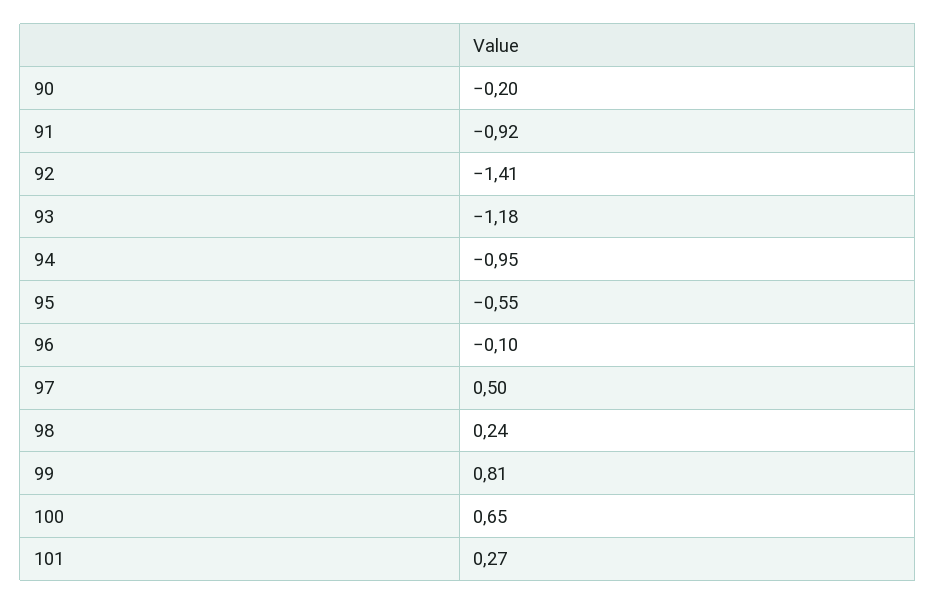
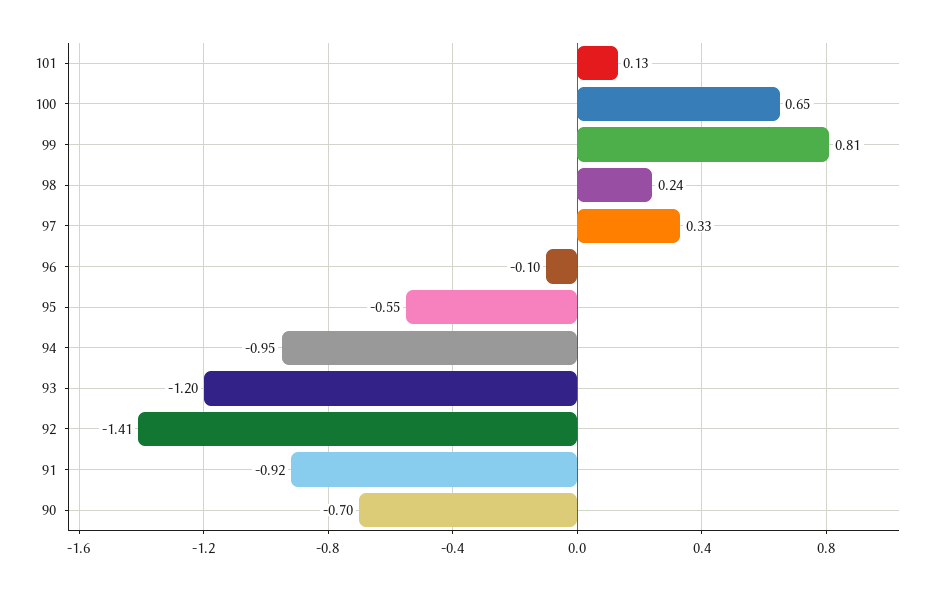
90: -0.2 -> -0.7
93: -1.18 -> -1.2
97: 0.5 -> 0.33
101: 0.27 -> 0.13

